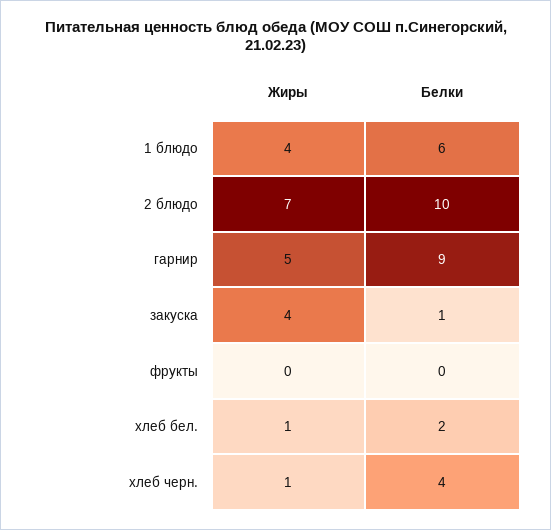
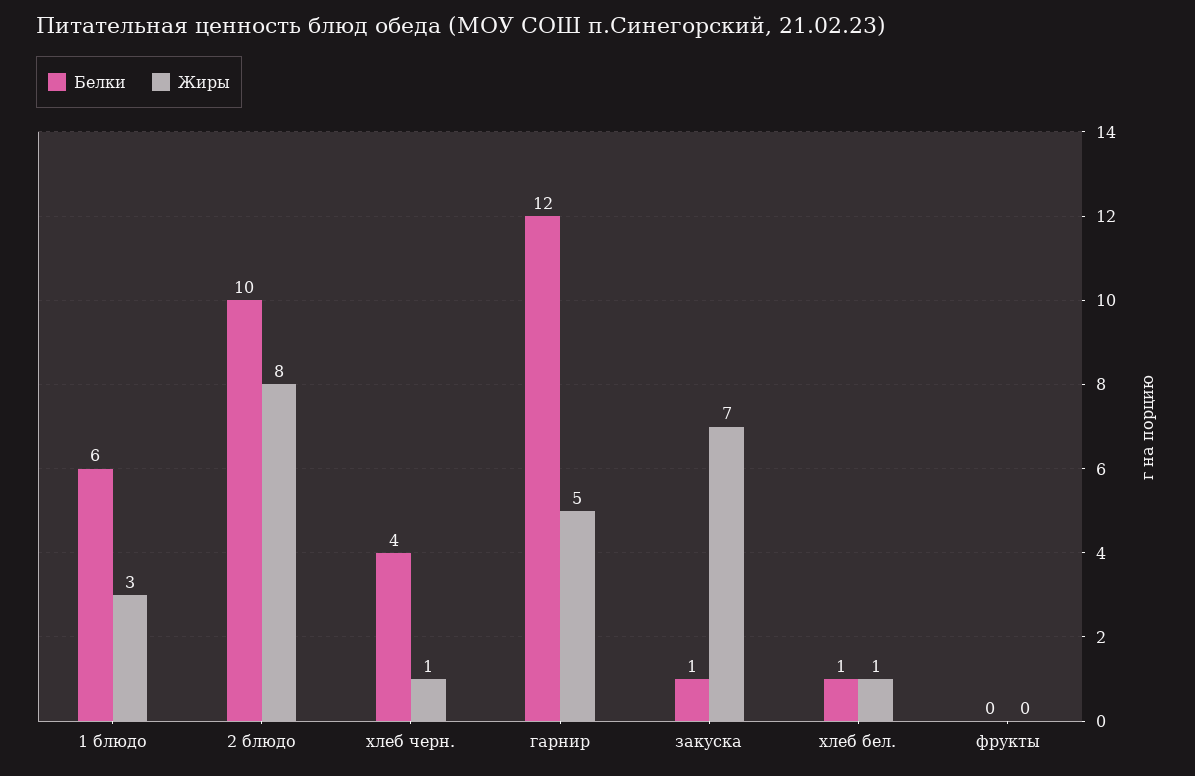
Жиры, 1 блюдо: 4 -> 3
Жиры, 2 блюдо: 7 -> 8
Белки, гарнир: 9 -> 12
Жиры, закуска: 4 -> 7
Белки, хлеб бел.: 2 -> 1

